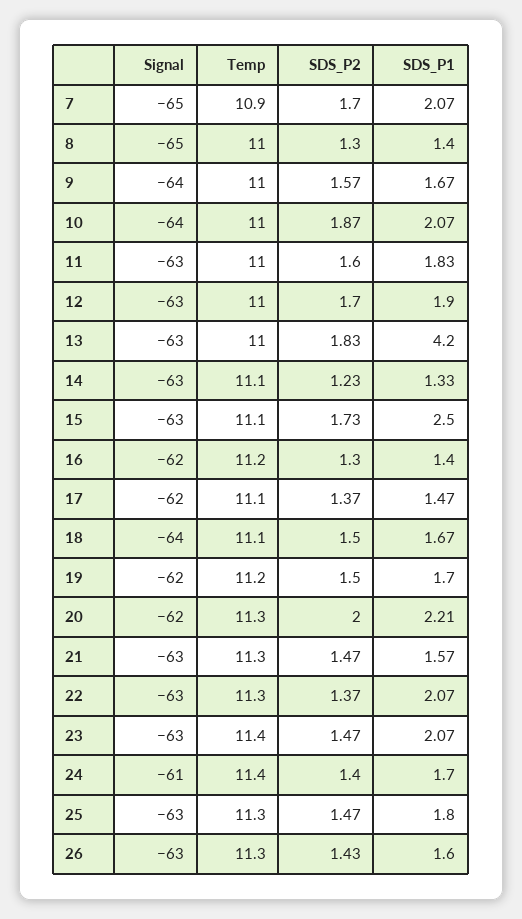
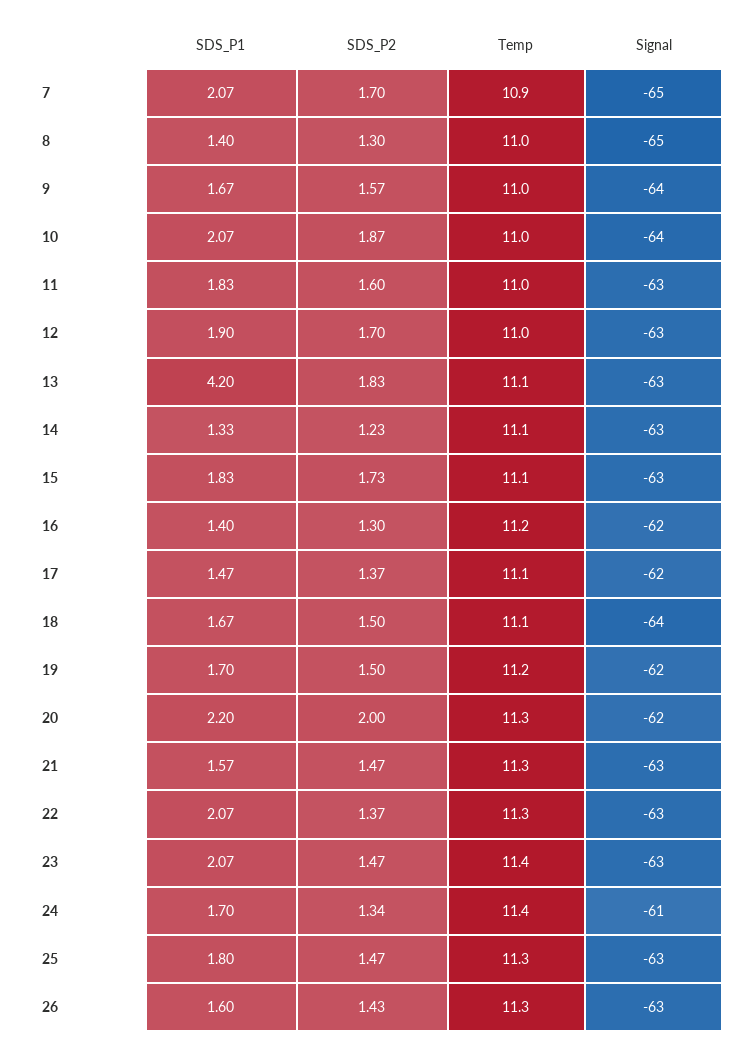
Temp, 13: 11 -> 11.1
SDS_P1, 15: 2.5 -> 1.83
SDS_P1, 20: 2.21 -> 2.2
SDS_P2, 24: 1.4 -> 1.34

